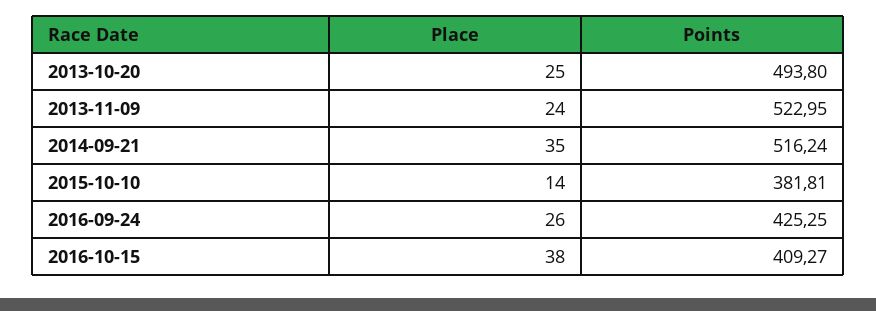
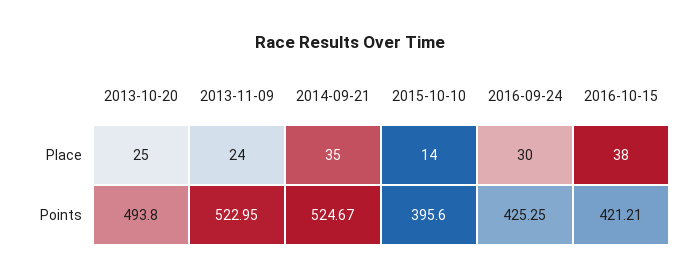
Points, 2014-09-21: 516.24 -> 524.67
Points, 2015-10-10: 381.81 -> 395.6
Place, 2016-09-24: 26 -> 30
Points, 2016-10-15: 409.27 -> 421.21

